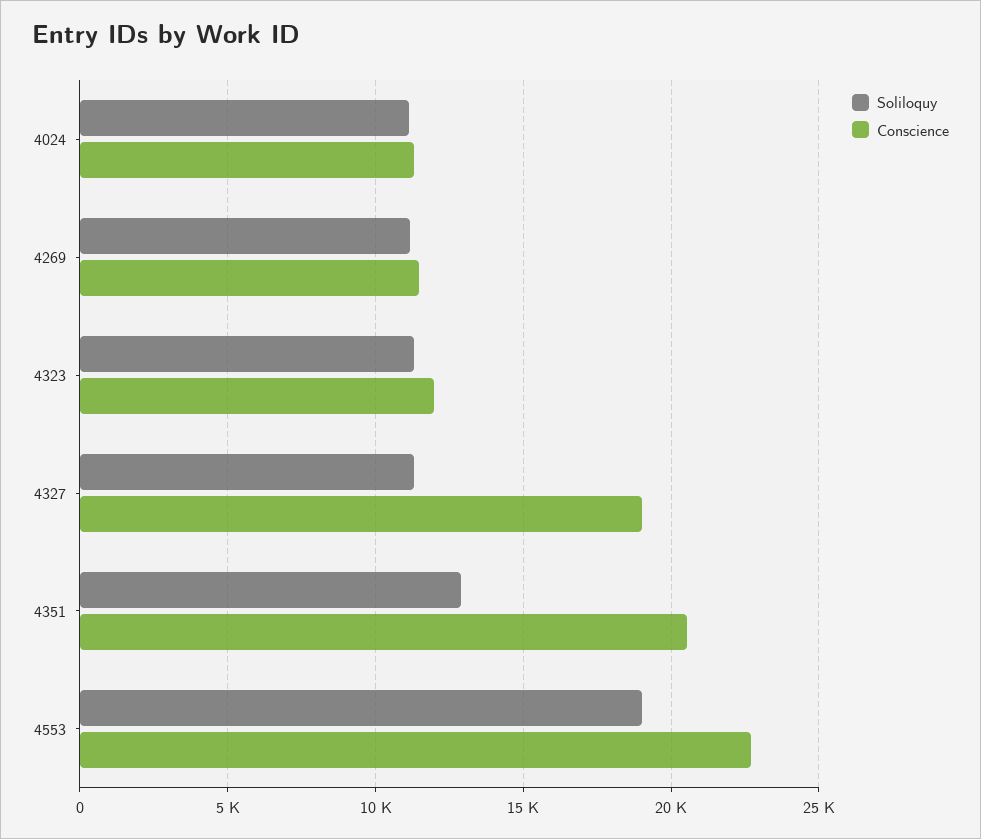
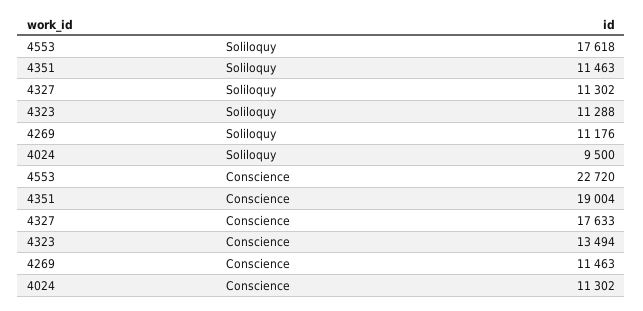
Soliloquy, 4024: 11000 -> 9500
Conscience, 4323: 12000 -> 13494
Conscience, 4327: 19000 -> 17633
Soliloquy, 4351: 13000 -> 11463
Conscience, 4351: 20500 -> 19004
Soliloquy, 4553: 19000 -> 17618

